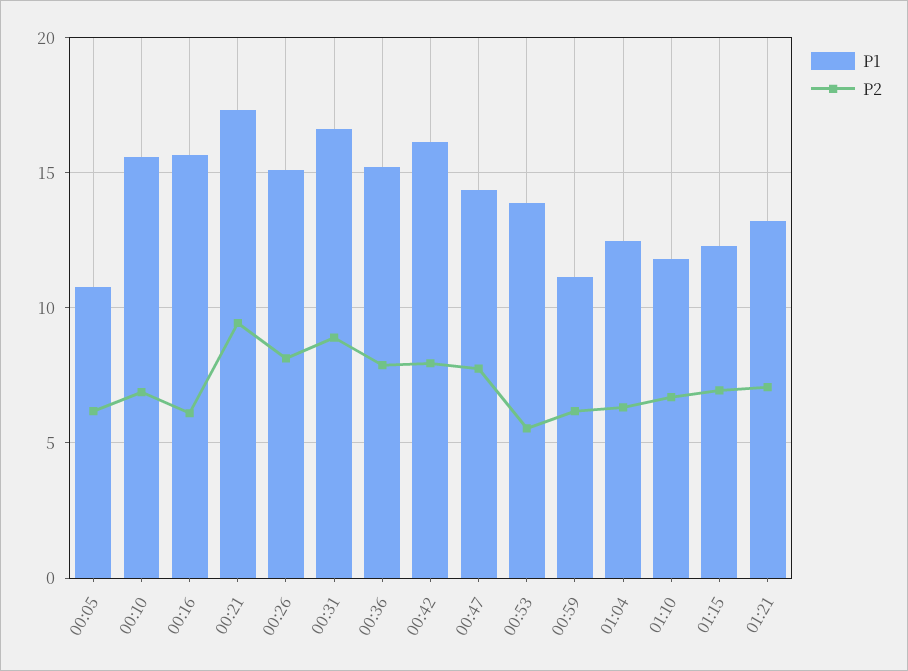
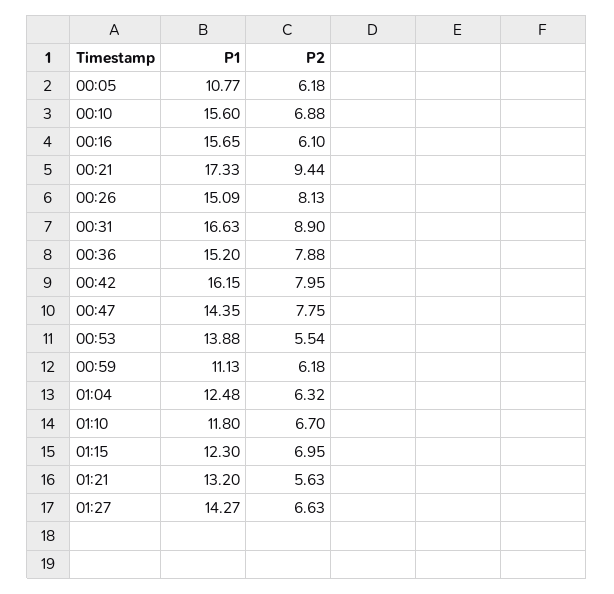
P2, 01:21: 7 -> 5.63
P1, 01:27: none -> 14.27
P2, 01:27: none -> 6.63

